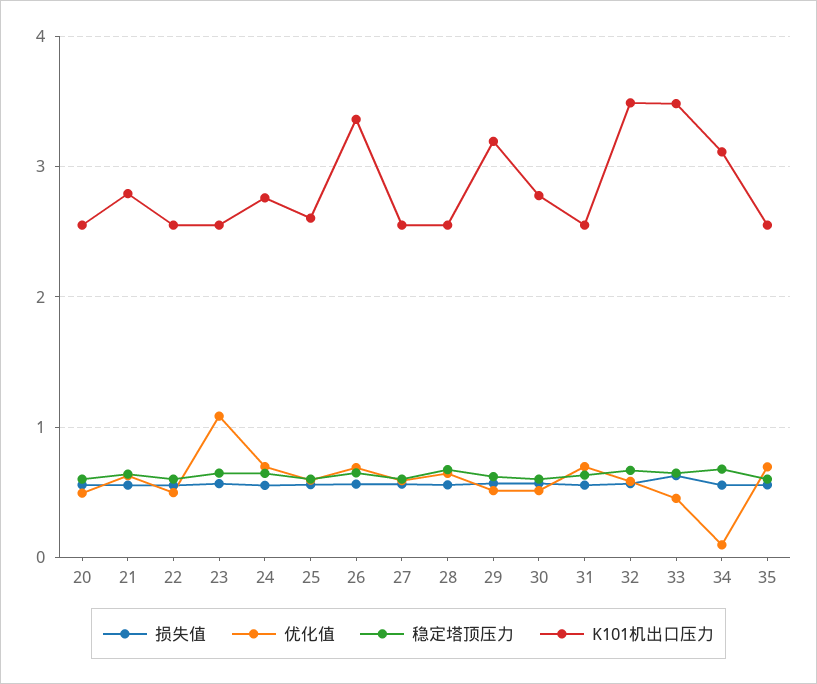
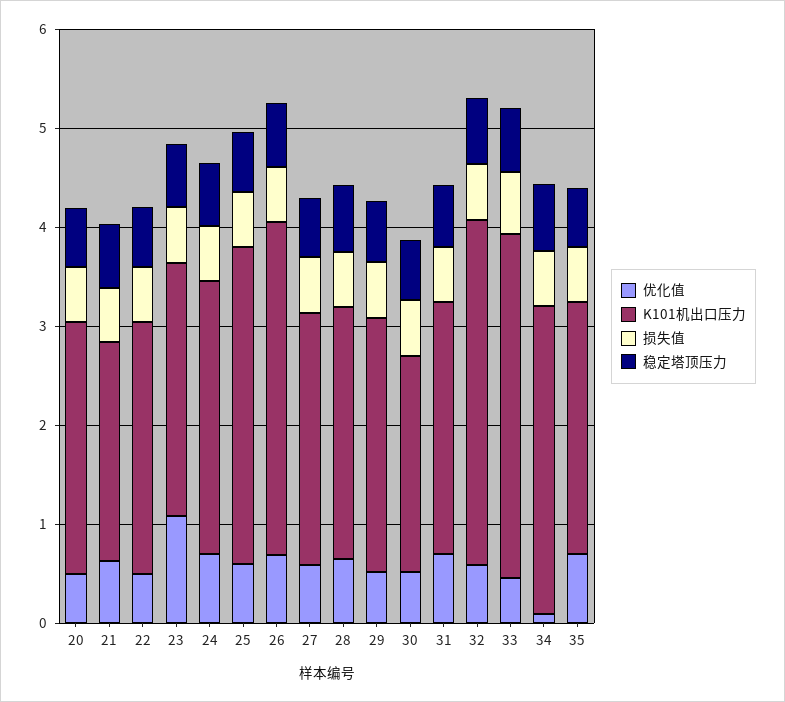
K101机出口压力, 21: 2.8 -> 2.2
K101机出口压力, 25: 2.6 -> 3.2
K101机出口压力, 29: 3.2 -> 2.6
K101机出口压力, 30: 2.8 -> 2.2

